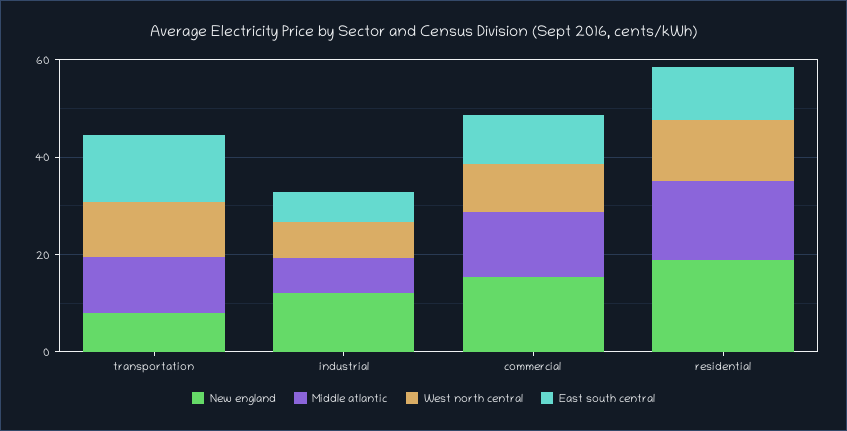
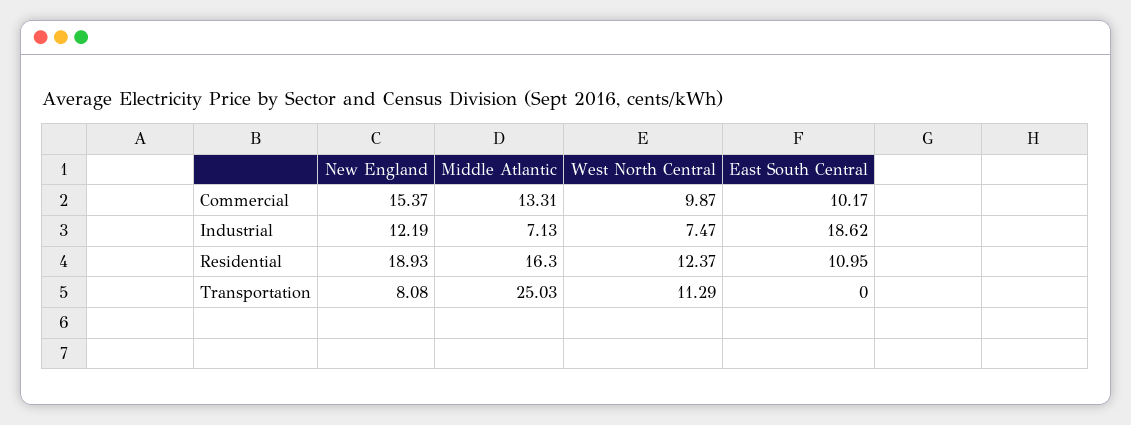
Middle atlantic, transportation: 10 -> 25.03
East south central, transportation: 15 -> 0
East south central, industrial: 5 -> 18.62

